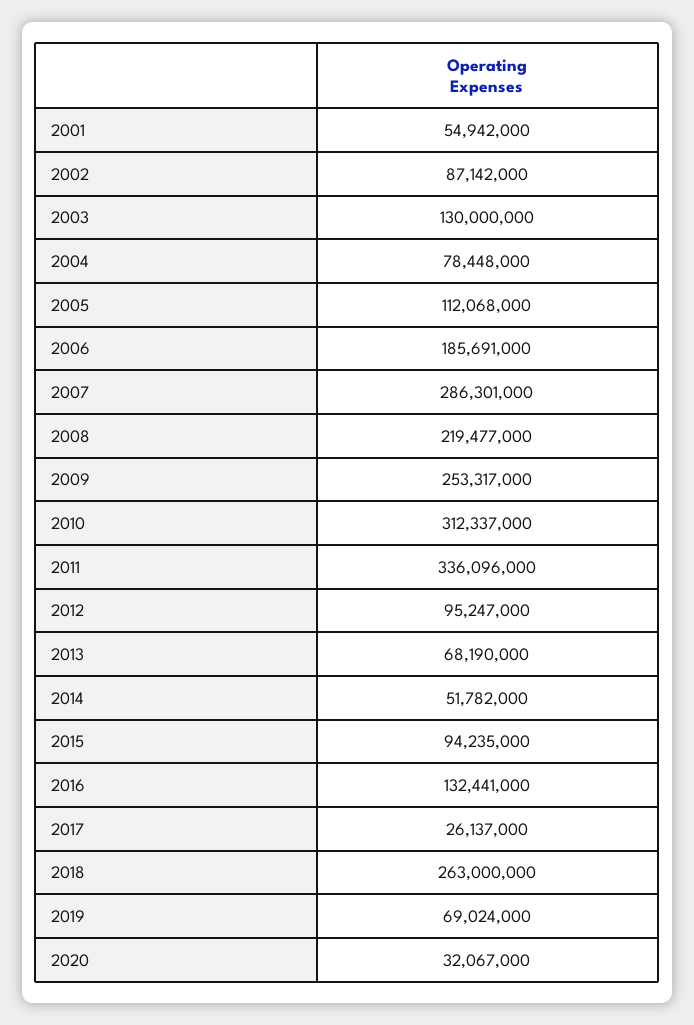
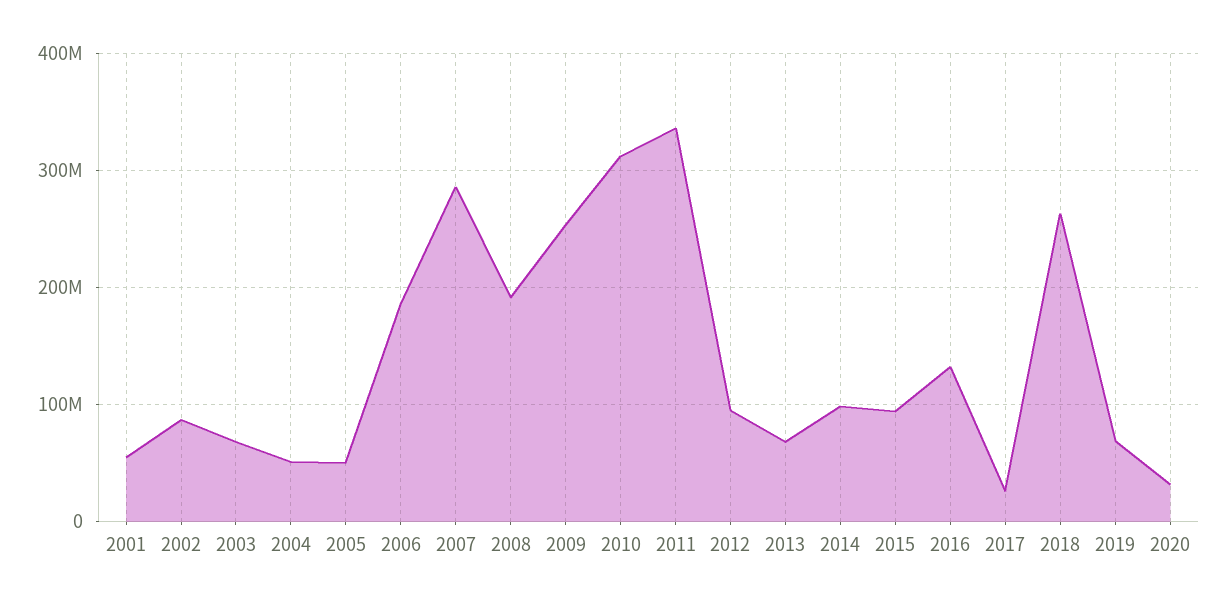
2003: 130000000 -> 70000000
2004: 78448000 -> 50000000
2005: 112068000 -> 50000000
2008: 219477000 -> 190000000
2014: 51782000 -> 100000000

